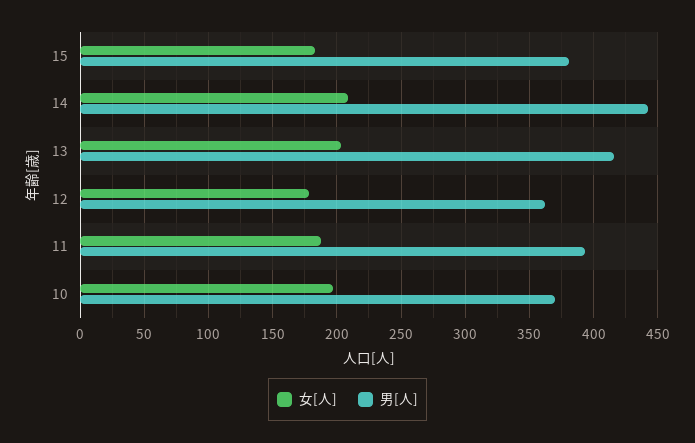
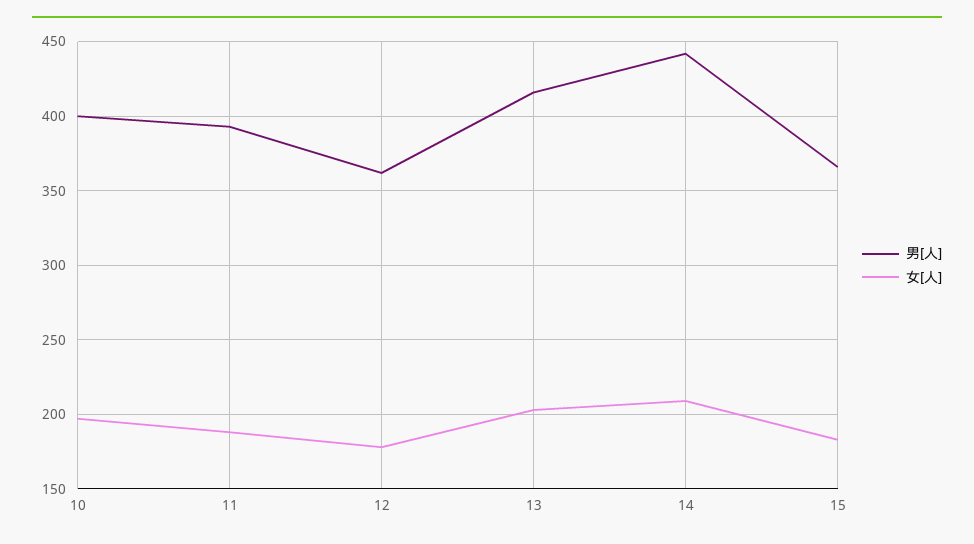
男[人], 15: 380 -> 365
男[人], 10: 370 -> 400

